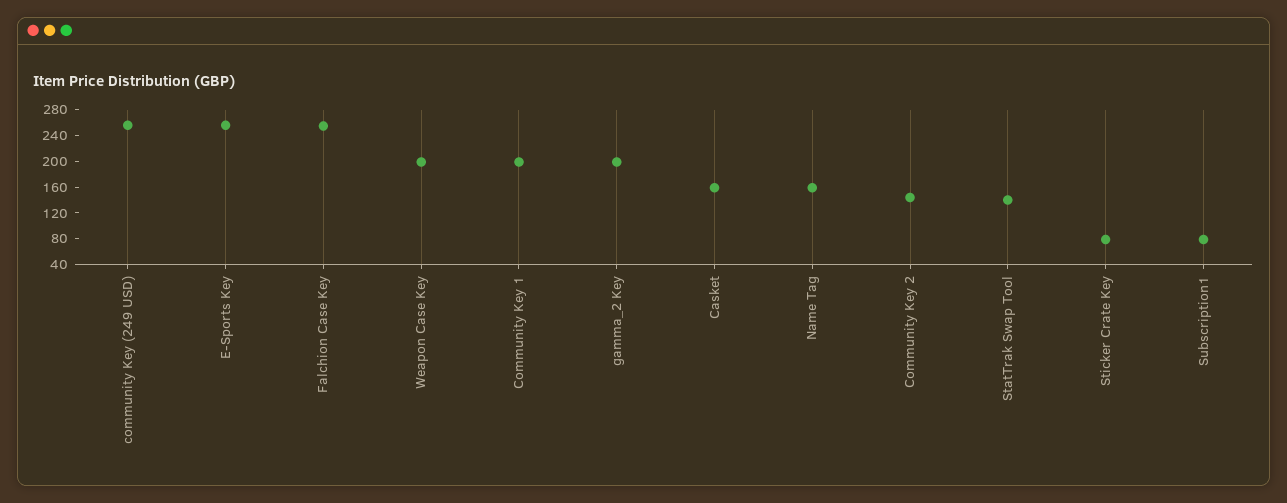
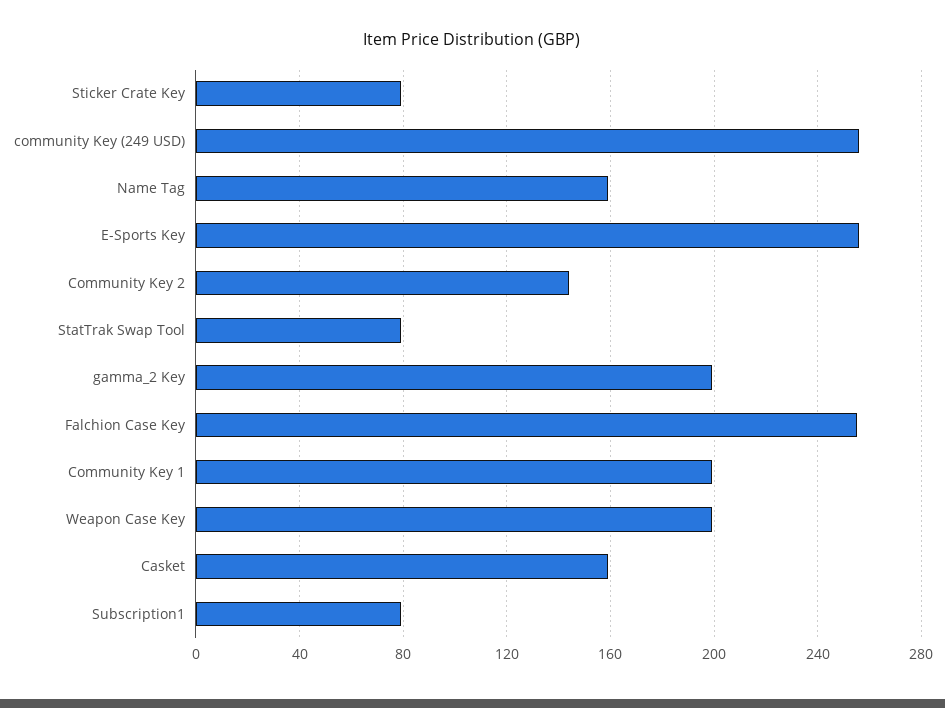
StatTrak Swap Tool: 140 -> 80

